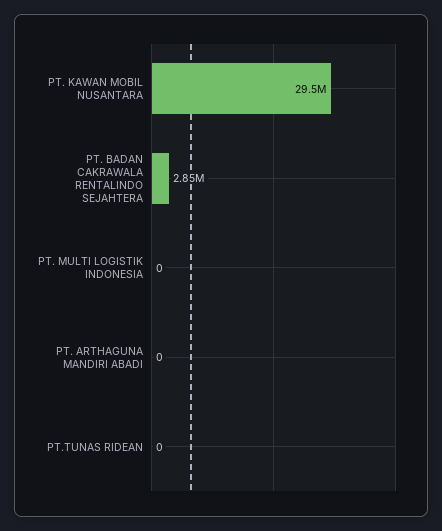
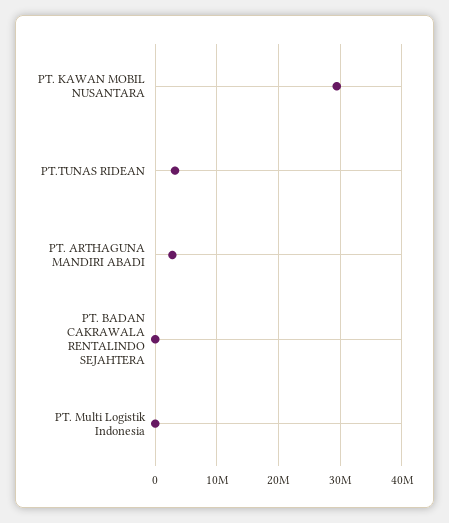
PT. BADAN CAKRAWALA RENTALINDO SEJAHTERA: 2850000 -> 0
PT. ARTHAGUNA MANDIRI ABADI: 0 -> 3000000
PT.TUNAS RIDEAN: 0 -> 3000000

